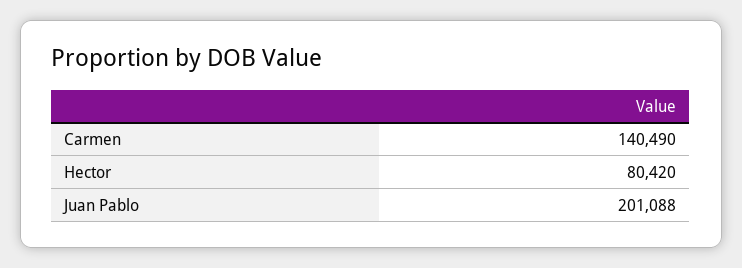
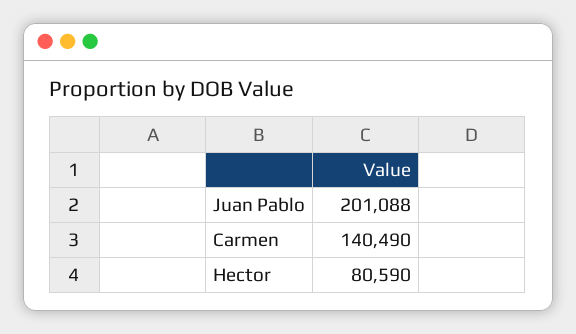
Hector: 80420 -> 80590

